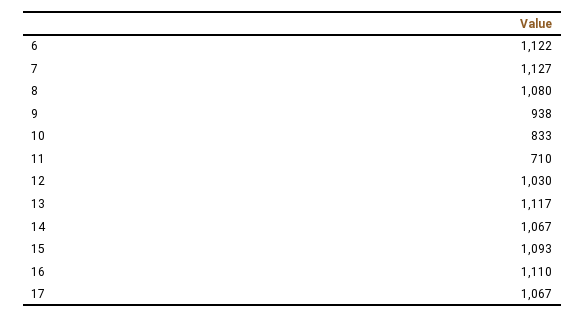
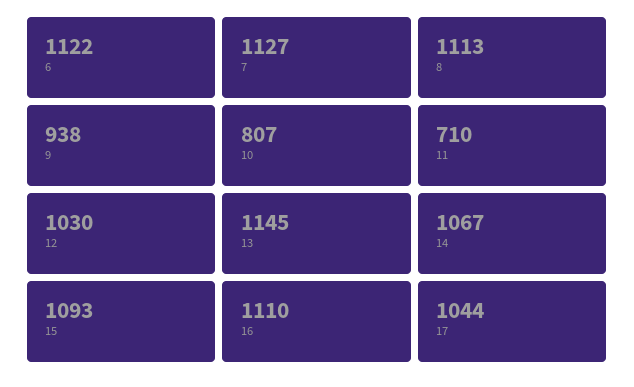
8: 1080 -> 1113
10: 833 -> 807
13: 1117 -> 1145
17: 1067 -> 1044

